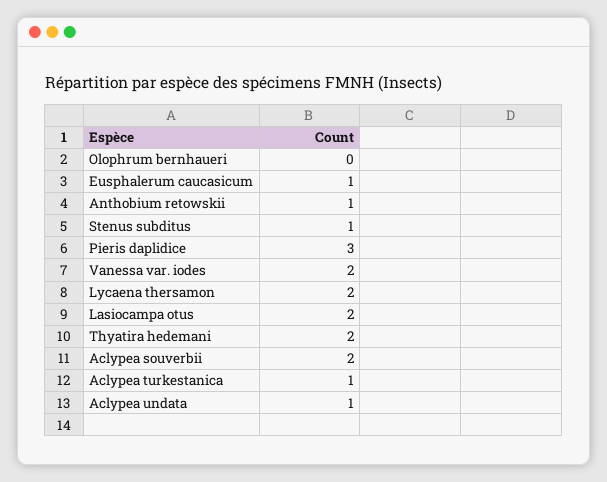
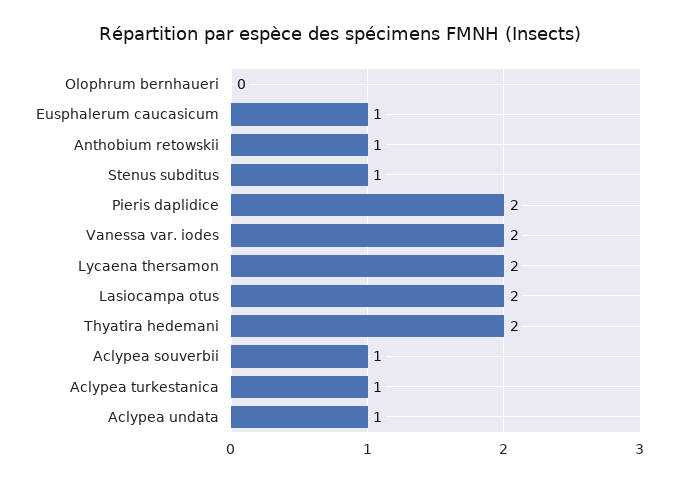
Pieris daplidice: 3 -> 2
Aclypea souverbii: 2 -> 1

